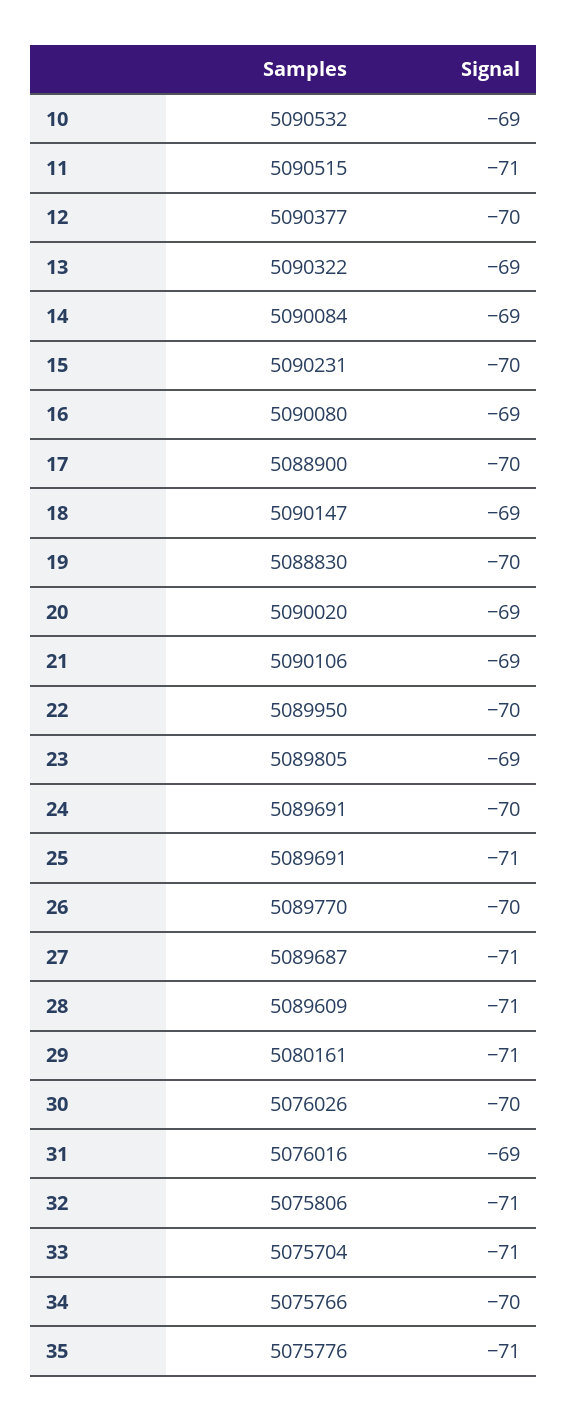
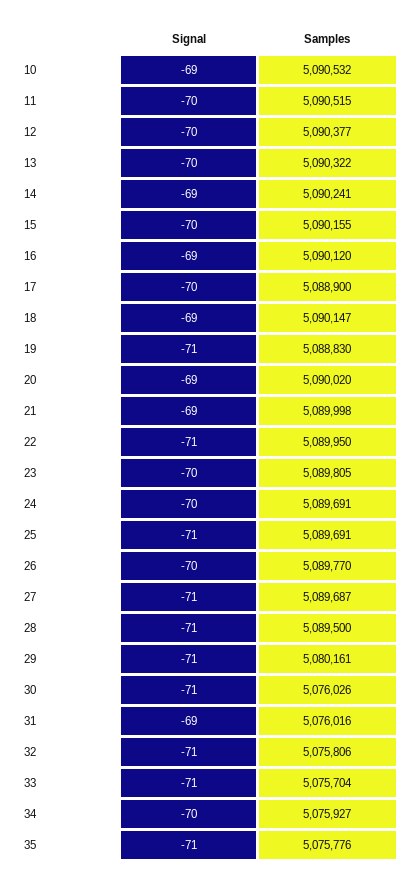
Signal, 11: -71 -> -70
Signal, 13: -69 -> -70
Samples, 14: 5090084 -> 5090241
Samples, 15: 5090231 -> 5090155
Samples, 16: 5090080 -> 5090120
Signal, 19: -70 -> -71
Samples, 21: 5090106 -> 5089998
Signal, 22: -70 -> -71
Signal, 23: -69 -> -70
Samples, 28: 5089609 -> 5089500
Signal, 30: -70 -> -71
Samples, 34: 5075766 -> 5075927

